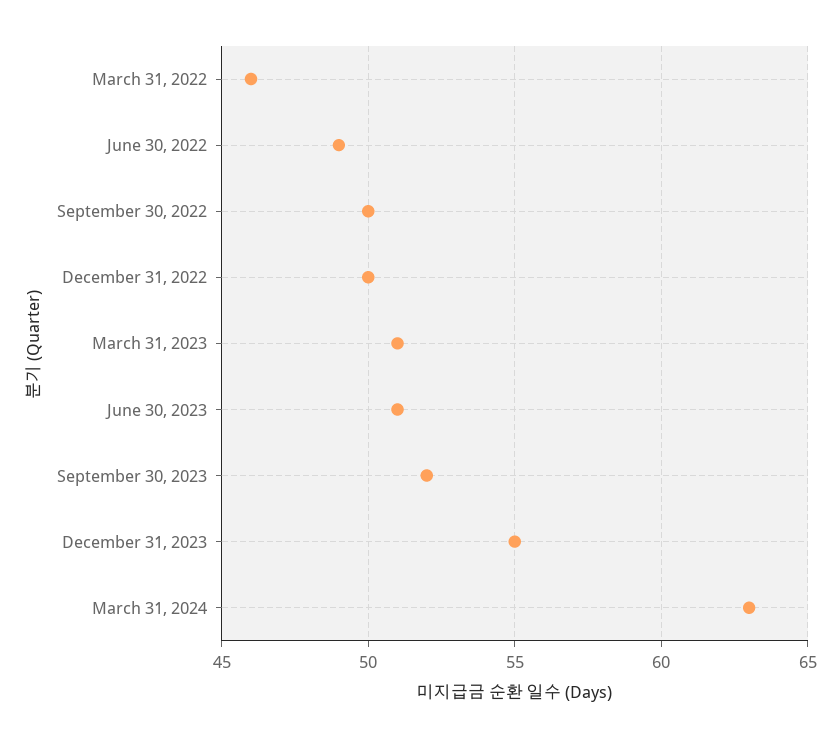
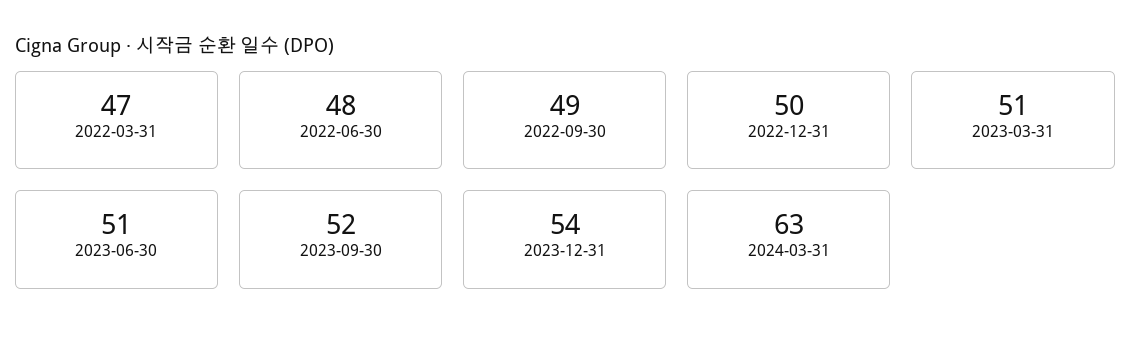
March 31, 2022: 46 -> 47
June 30, 2022: 49 -> 48
September 30, 2022: 50 -> 49
December 31, 2023: 55 -> 54

